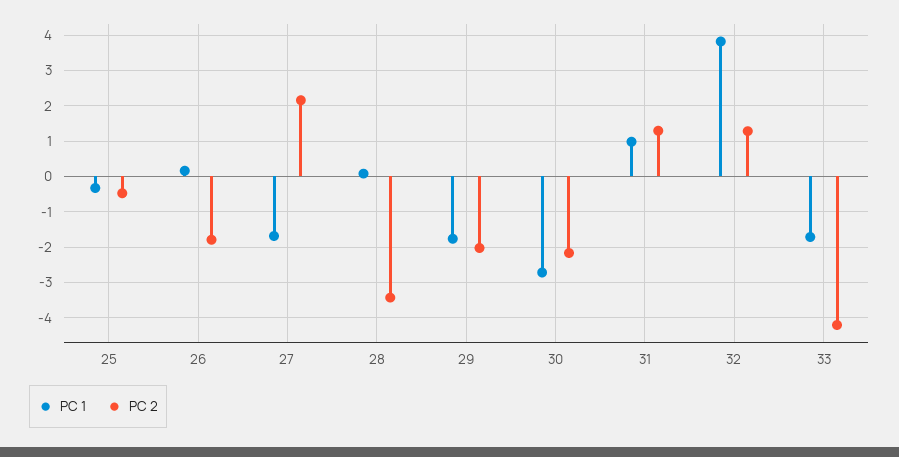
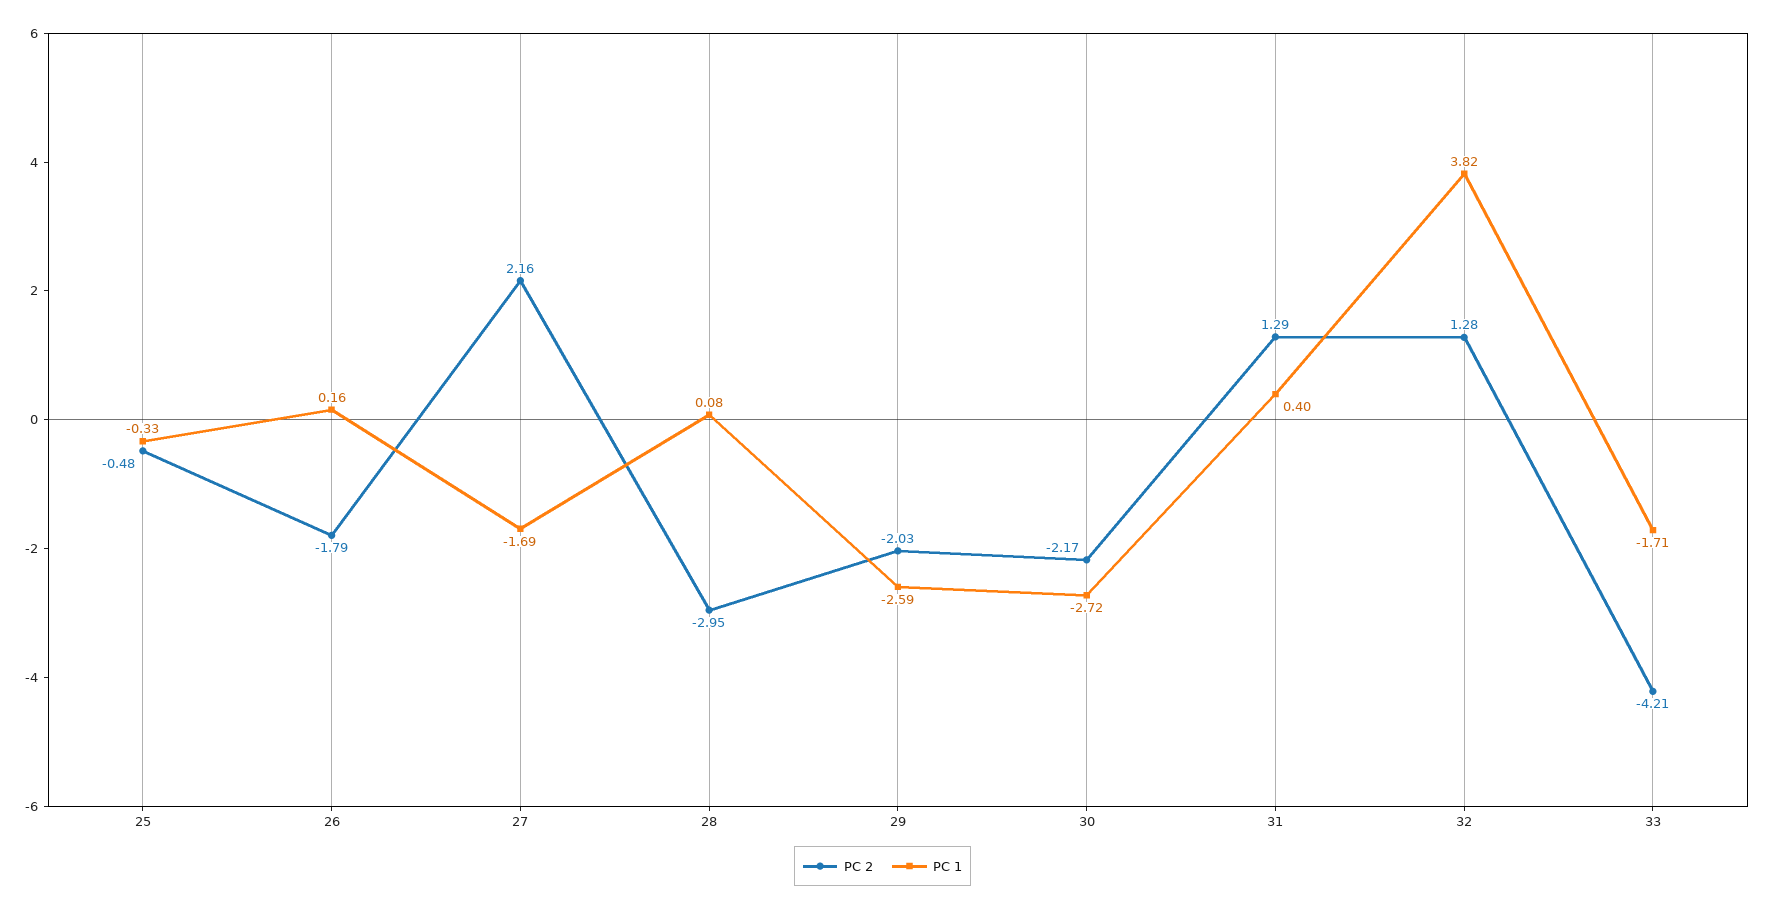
PC 2, 28: -3.4 -> -2.95
PC 1, 29: -1.8 -> -2.59
PC 1, 31: 1 -> 0.4

